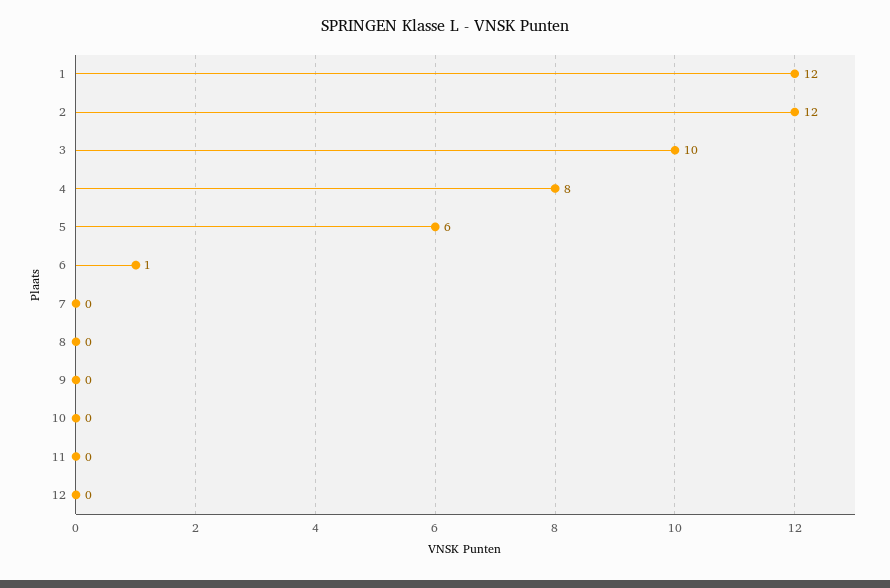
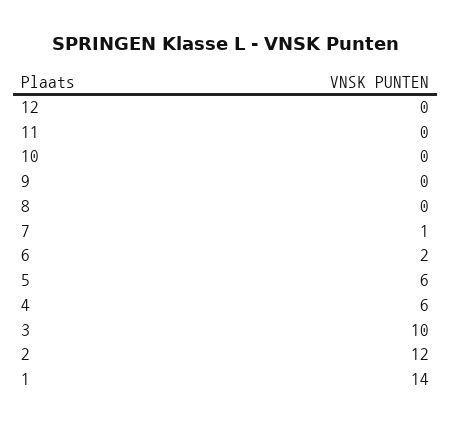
1: 12 -> 14
4: 8 -> 6
6: 1 -> 2
7: 0 -> 1

